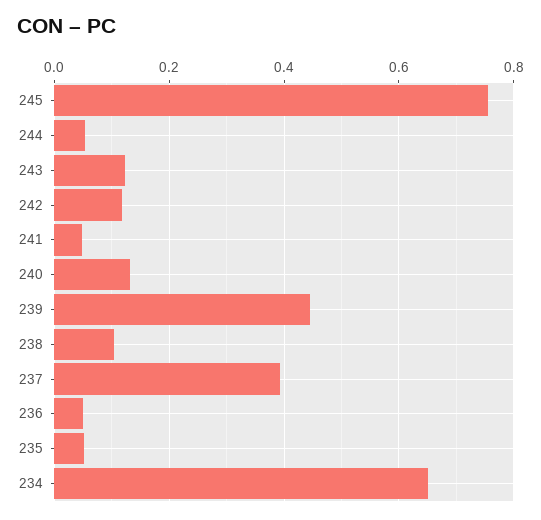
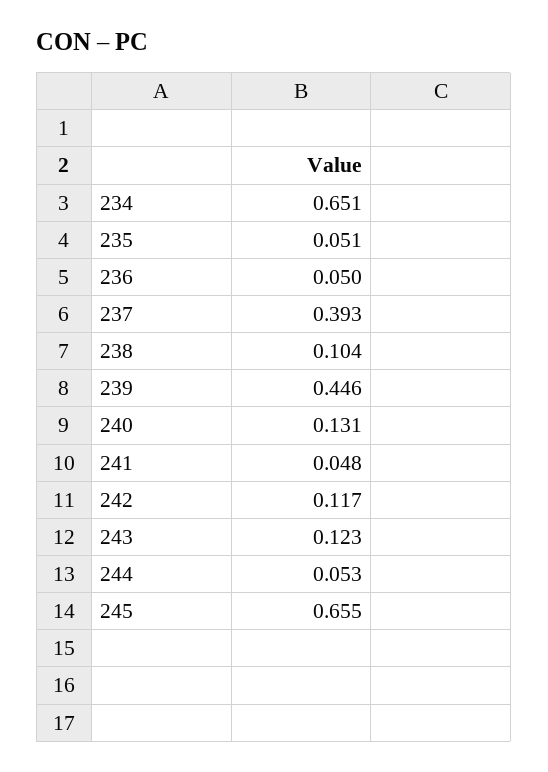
245: 0.76 -> 0.655

